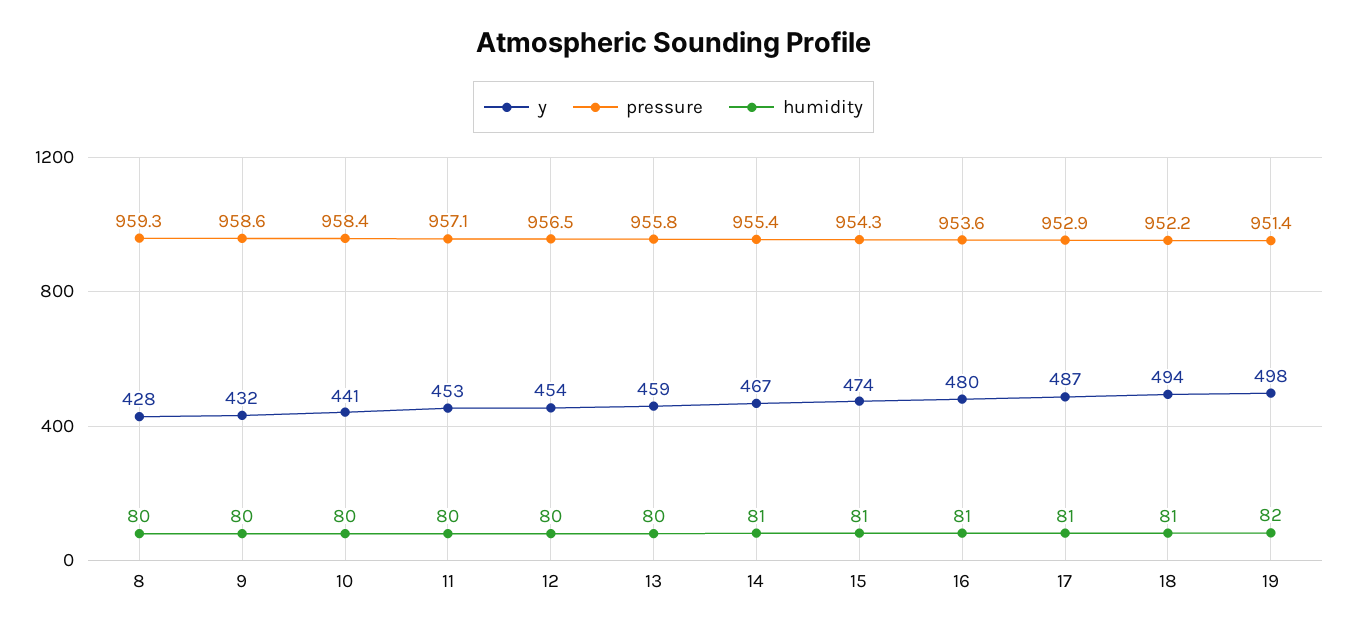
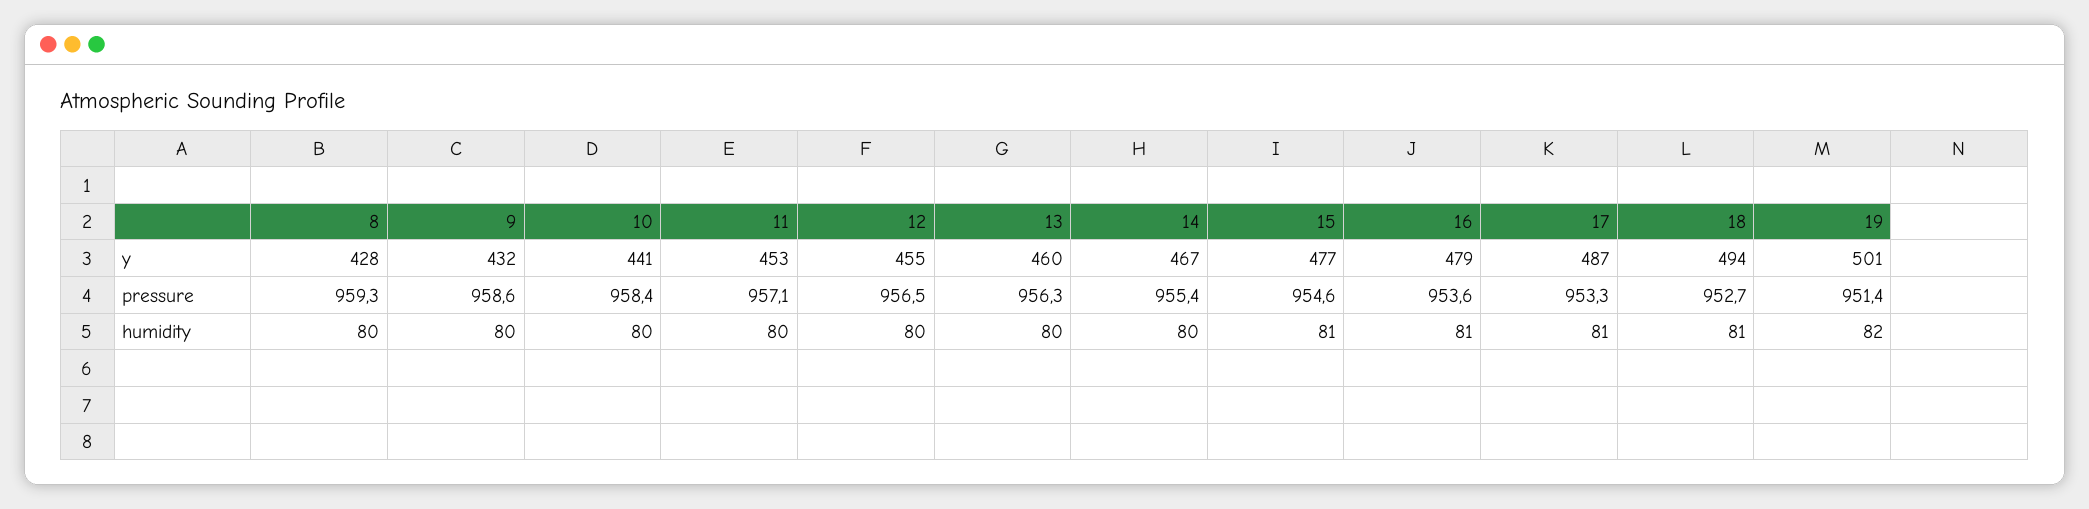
y, 12: 454 -> 455
y, 13: 459 -> 460
pressure, 13: 955.8 -> 956.3
humidity, 14: 81 -> 80
y, 15: 474 -> 477
pressure, 15: 954.3 -> 954.6
y, 16: 480 -> 479
pressure, 17: 952.9 -> 953.3
pressure, 18: 952.2 -> 952.7
y, 19: 498 -> 501

